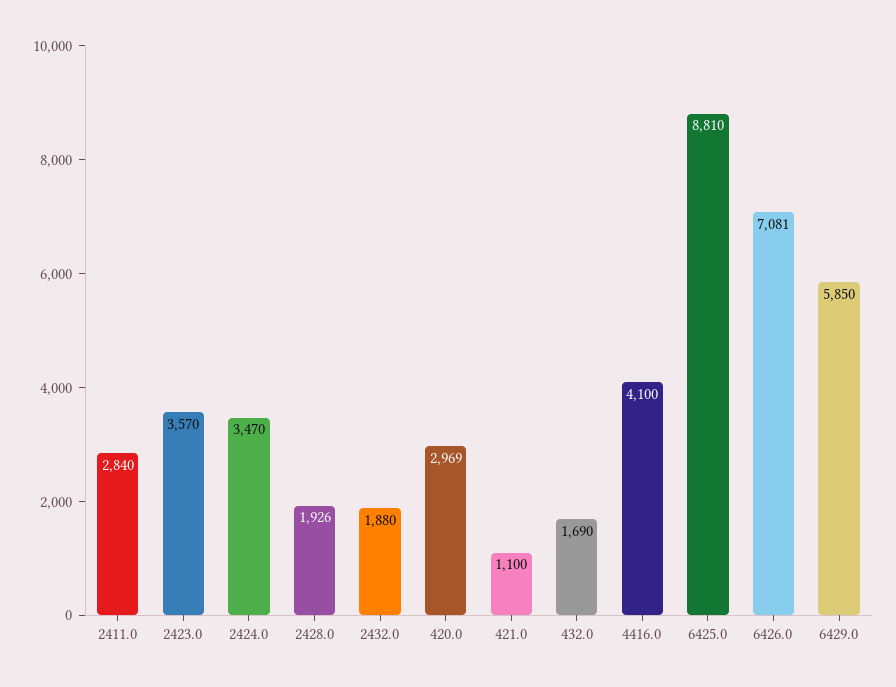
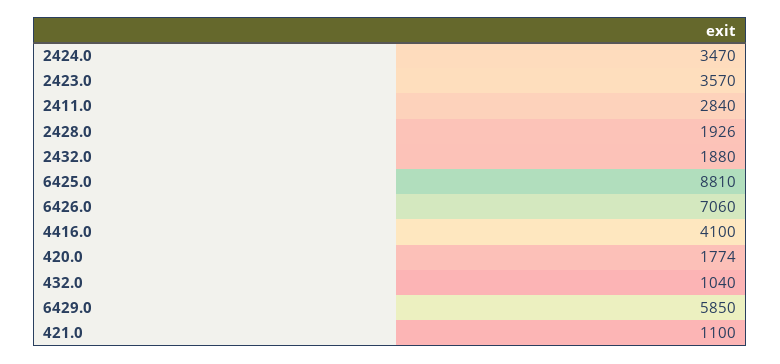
420.0: 2969 -> 1774
432.0: 1690 -> 1040
6426.0: 7081 -> 7060

